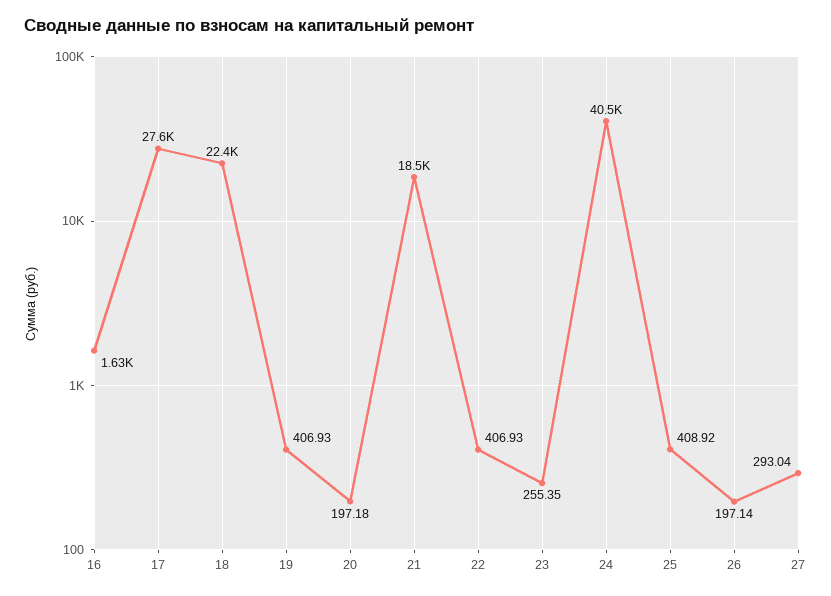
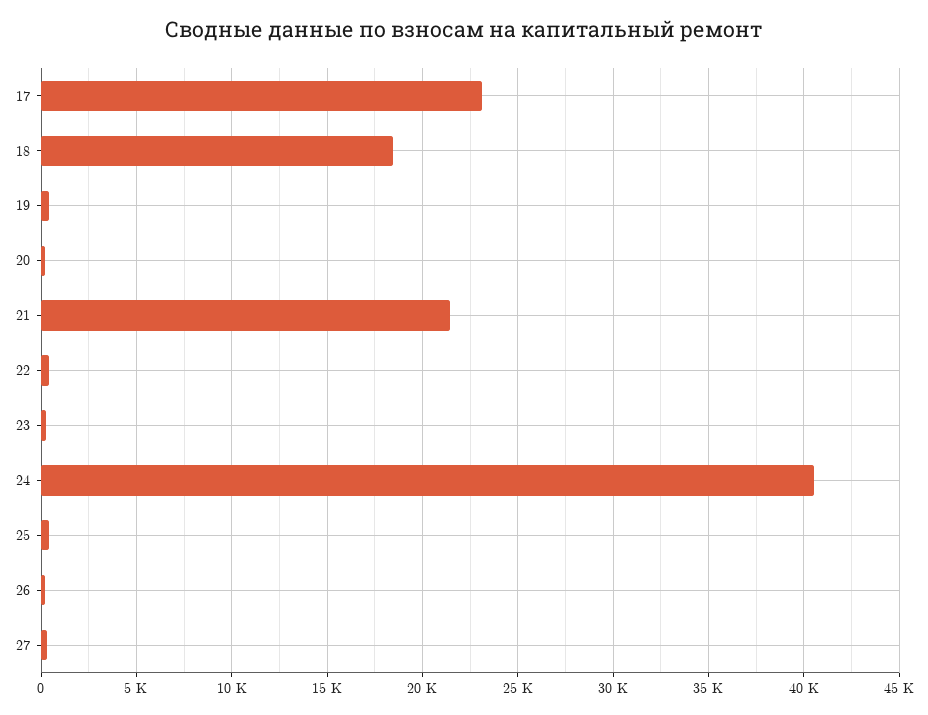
16: 1630 -> none
17: 27600 -> 23000
18: 22400 -> 18500
21: 18500 -> 21500

